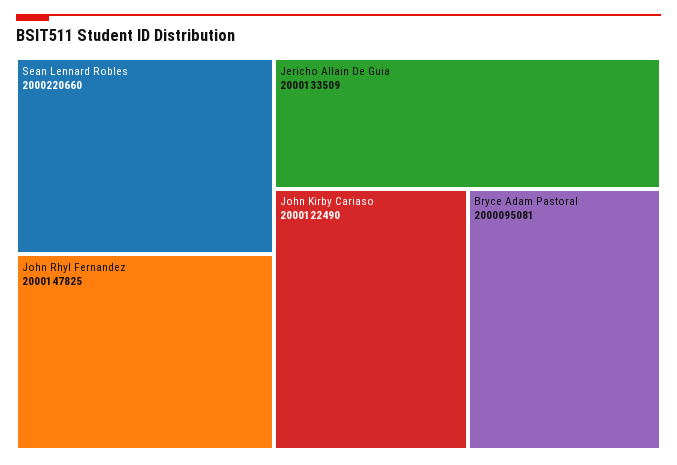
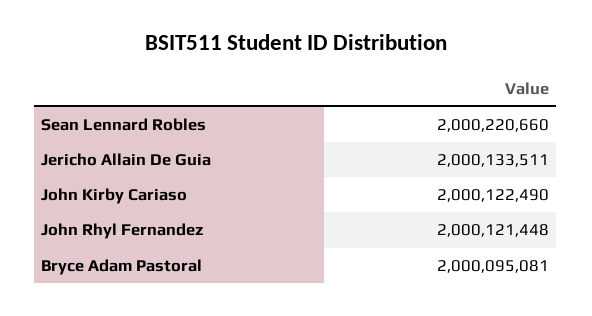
John Rhyl Fernandez: 2000147825 -> 2000121448
Jericho Allain De Guia: 2000133509 -> 2000133511

